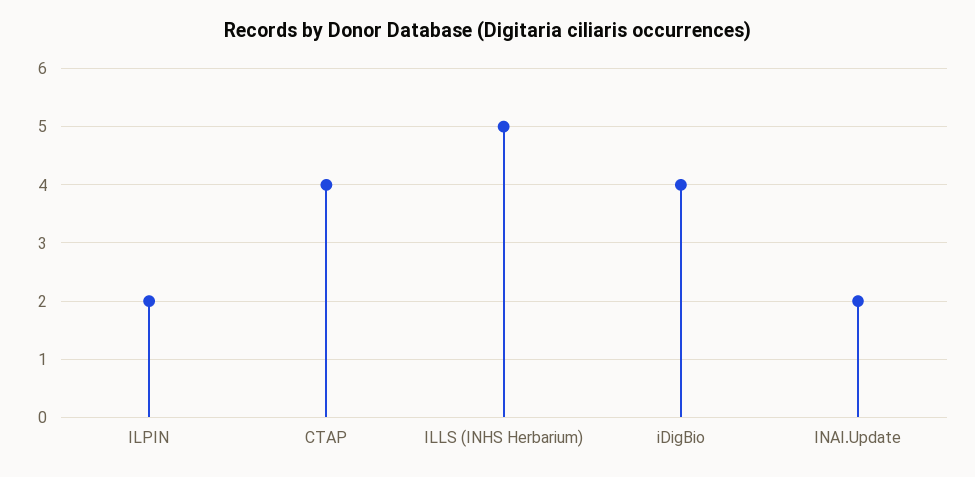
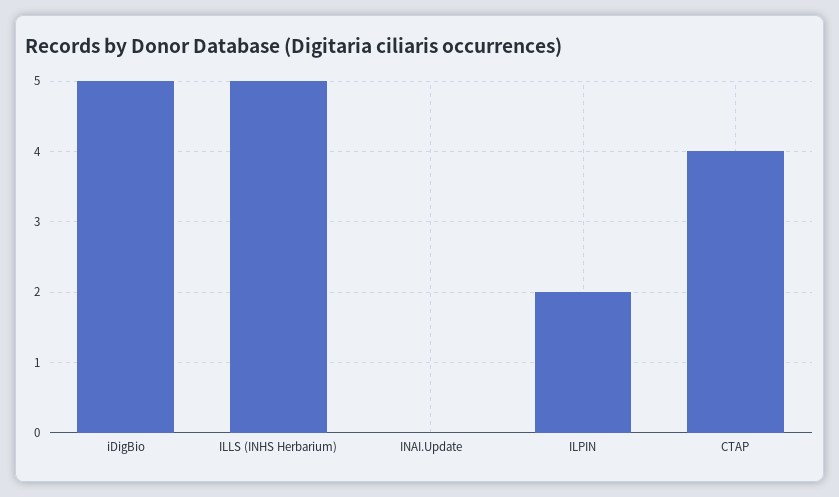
iDigBio: 4 -> 5
INAI.Update: 2 -> 0

